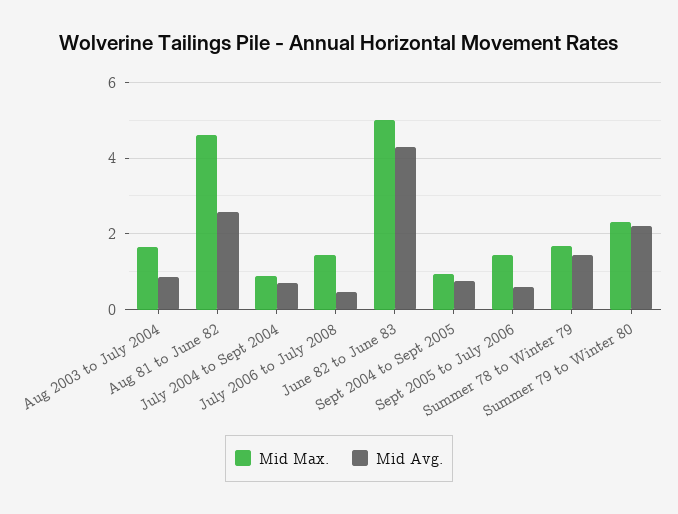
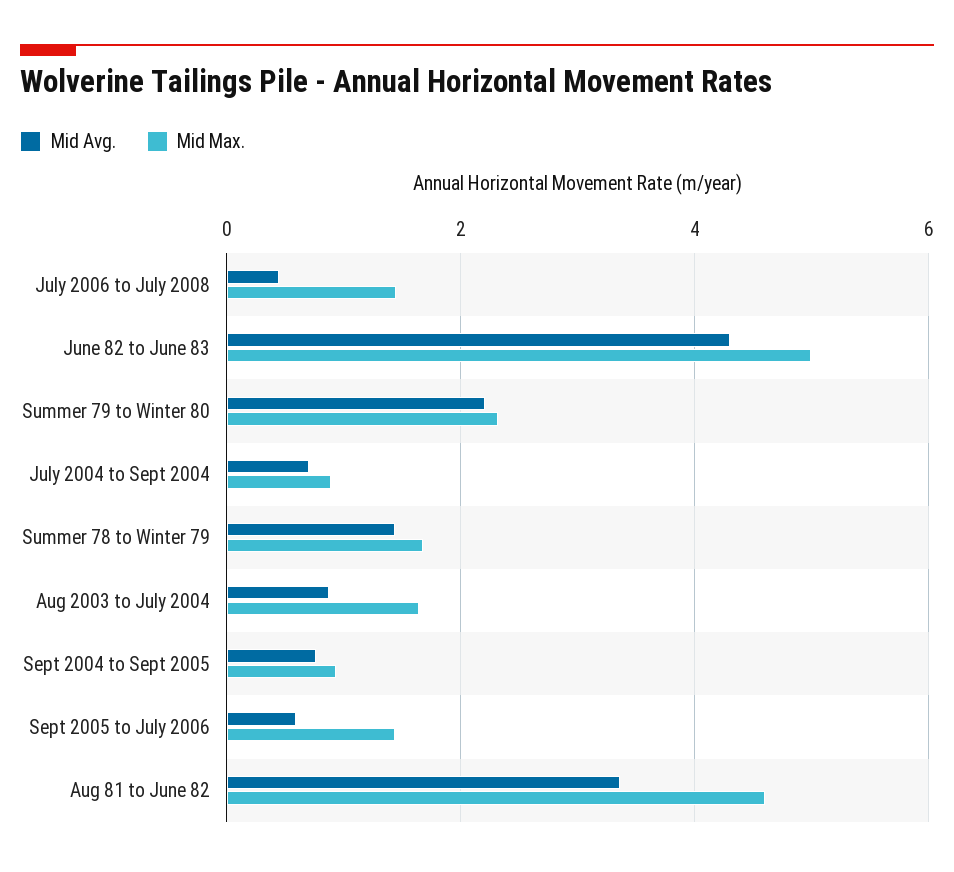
Mid Avg., Aug 81 to June 82: 2.6 -> 3.4

